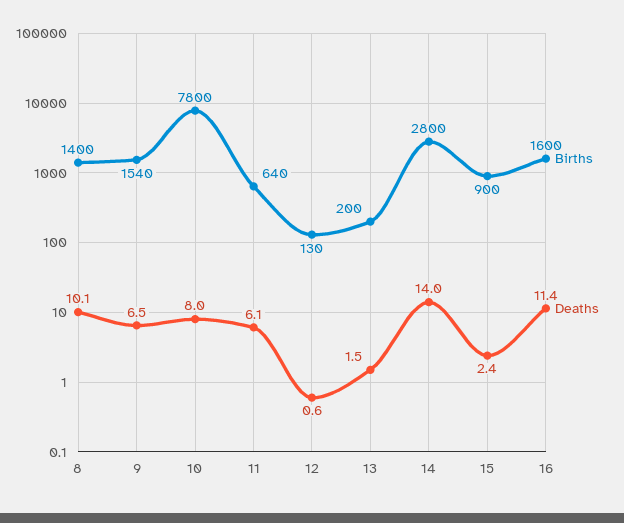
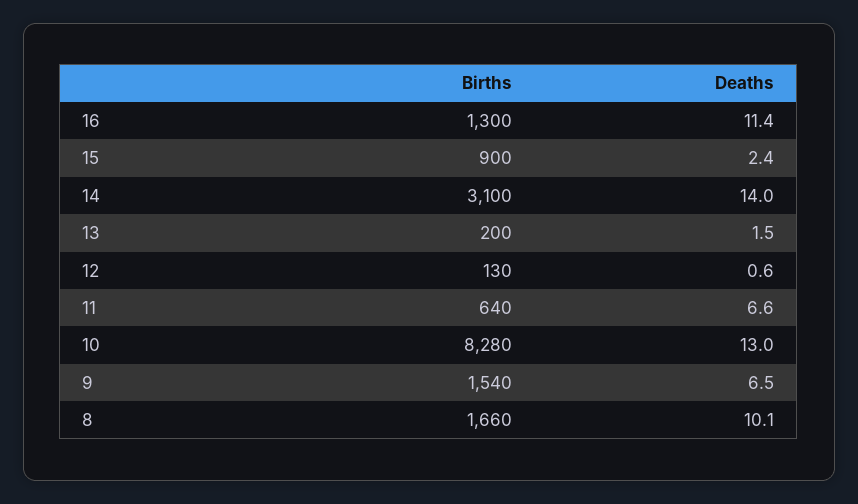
Births, 8: 1400 -> 1660
Births, 10: 7800 -> 8280
Deaths, 10: 8 -> 13
Deaths, 11: 6.1 -> 6.6
Births, 14: 2800 -> 3100
Births, 16: 1600 -> 1300

